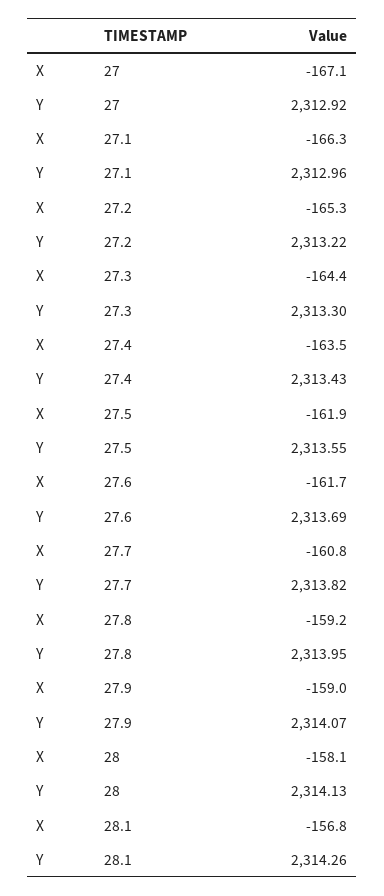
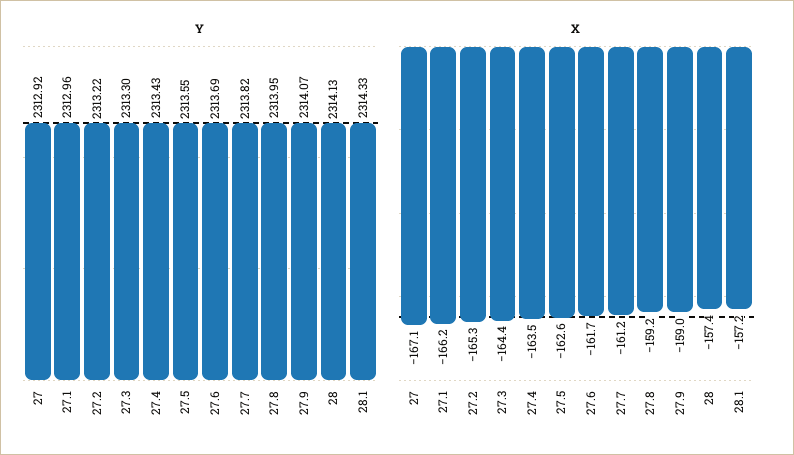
X, 27.1: -166.3 -> -166.2
X, 27.5: -161.9 -> -162.6
X, 27.7: -160.8 -> -161.2
X, 28: -158.1 -> -157.4
X, 28.1: -156.8 -> -157.2
Y, 28.1: 2314.26 -> 2314.33

